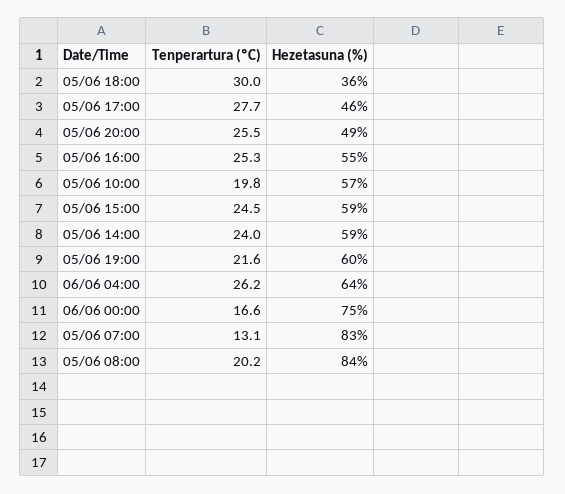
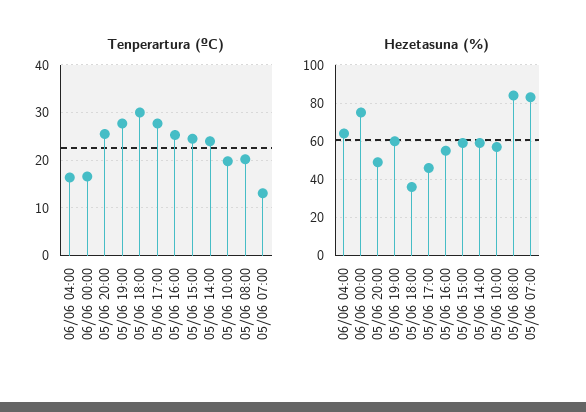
Tenperartura (ºC), 05/06 19:00: 21.6 -> 28
Tenperartura (ºC), 06/06 04:00: 26.2 -> 16

